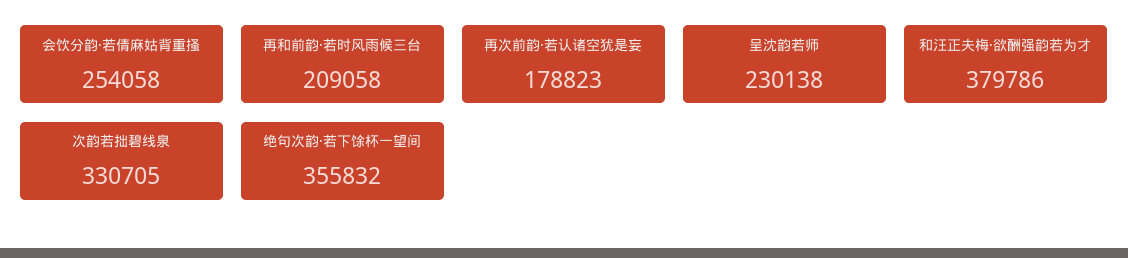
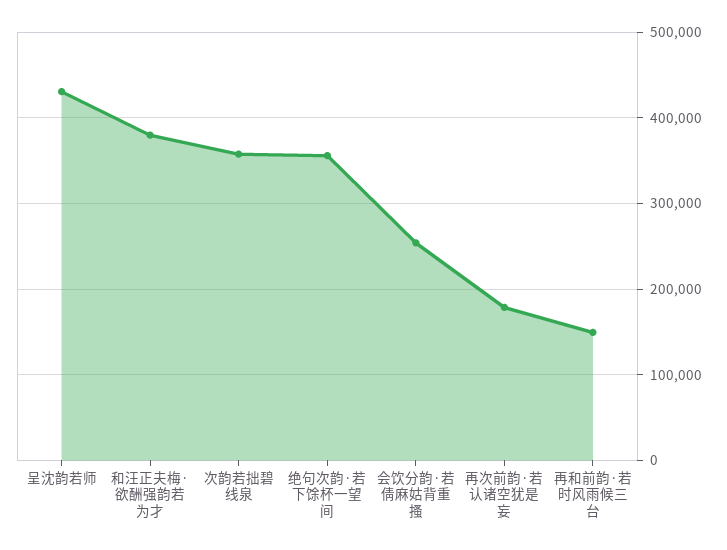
再和前韵·若时风雨候三台: 209058 -> 150000
呈沈韵若师: 230138 -> 430000
次韵若拙碧线泉: 330705 -> 360000

